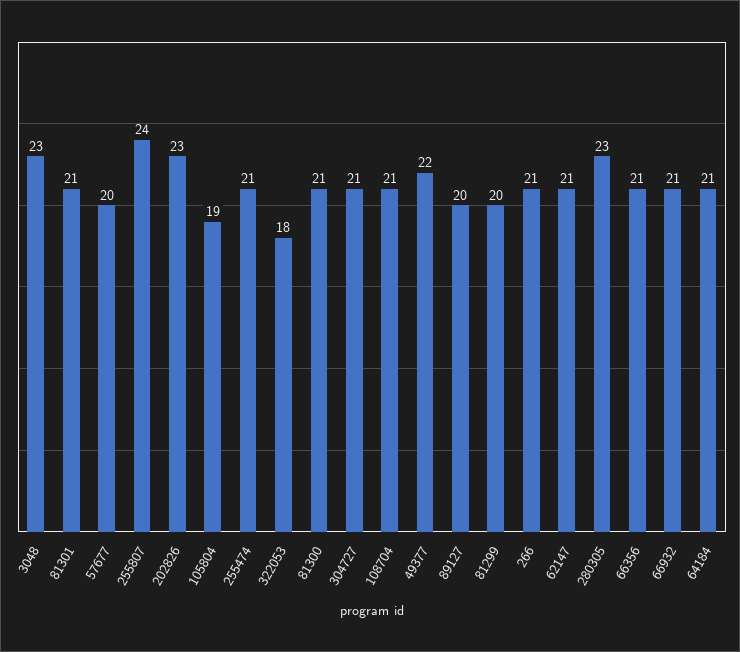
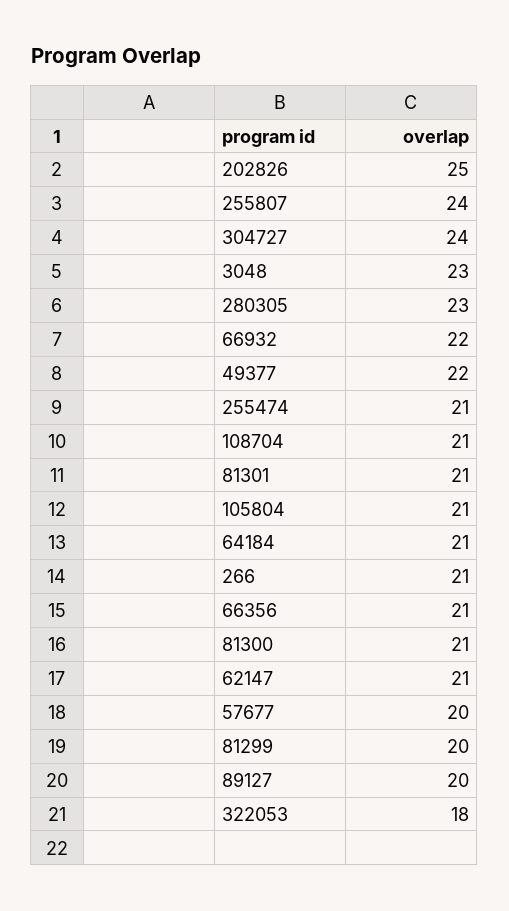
202826: 23 -> 25
105804: 19 -> 21
304727: 21 -> 24
66932: 21 -> 22

